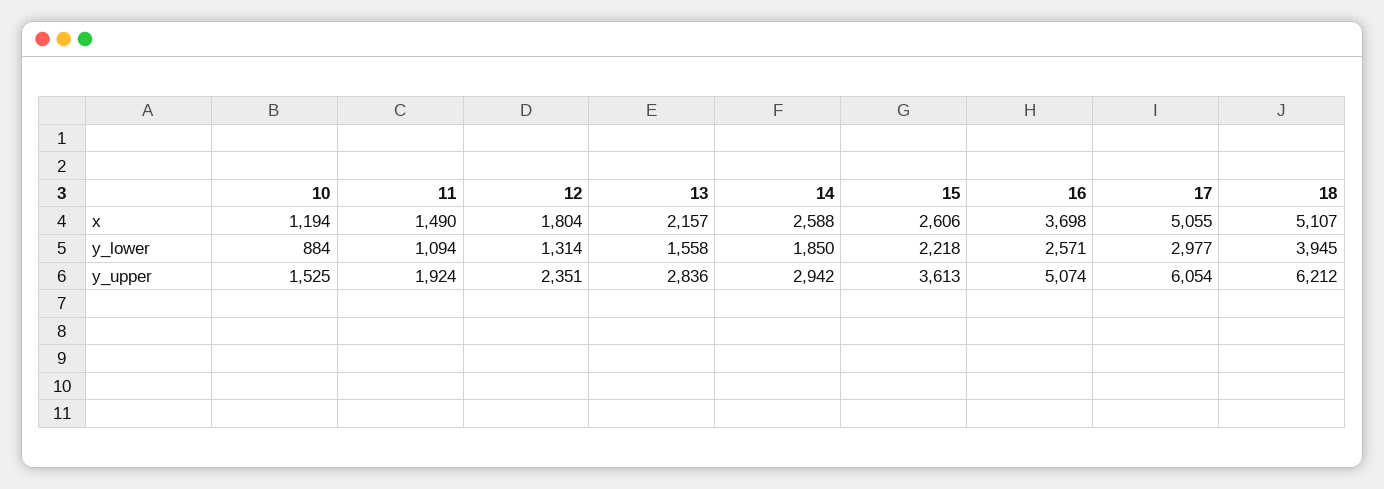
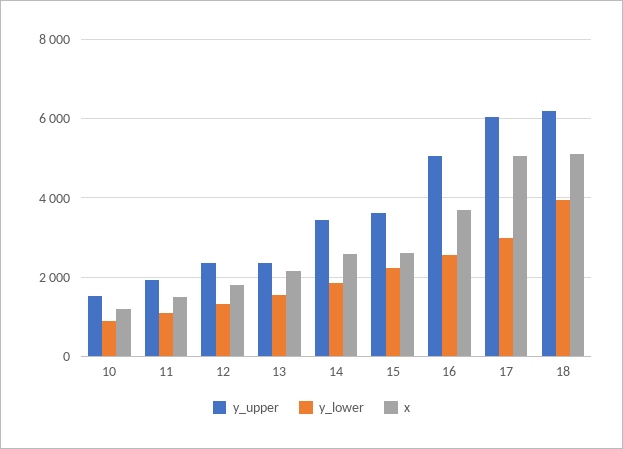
y_upper, 13: 2836 -> 2400
y_upper, 14: 2942 -> 3400

